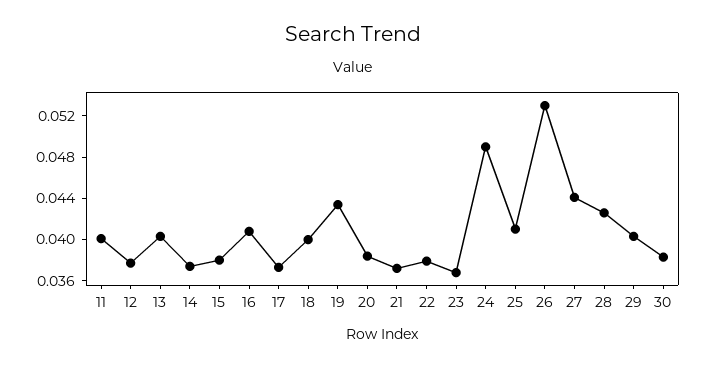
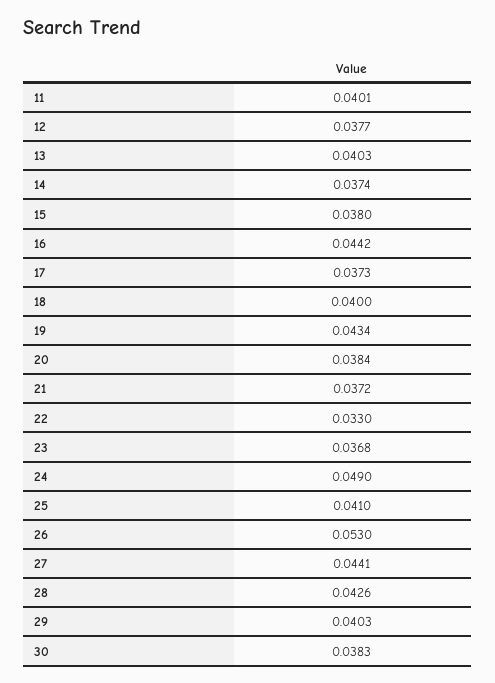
16: 0.041 -> 0.0442
22: 0.038 -> 0.033

